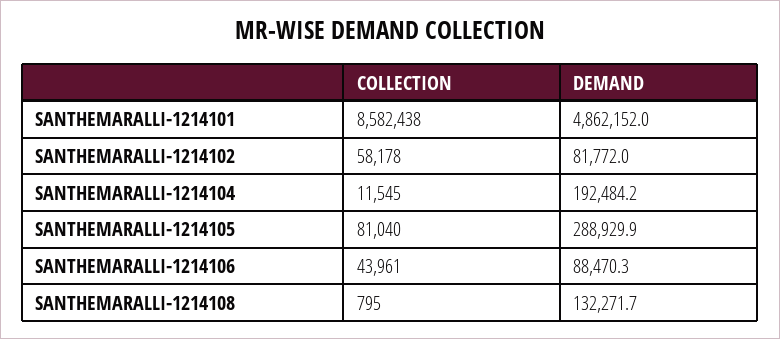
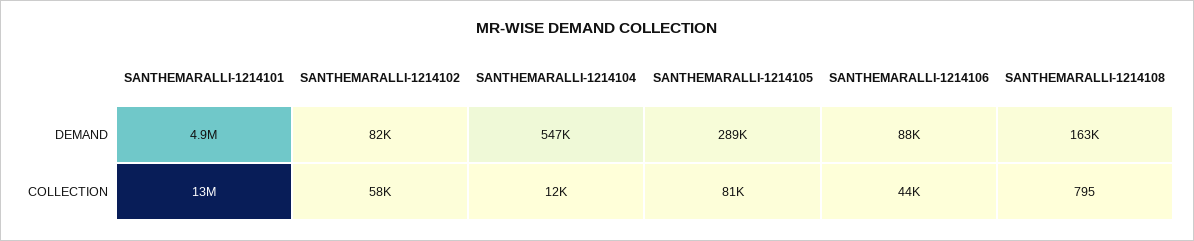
COLLECTION, SANTHEMARALLI-1214101: 8582438 -> 13000000
DEMAND, SANTHEMARALLI-1214104: 192484.2 -> 547000
DEMAND, SANTHEMARALLI-1214108: 132271.7 -> 163000

